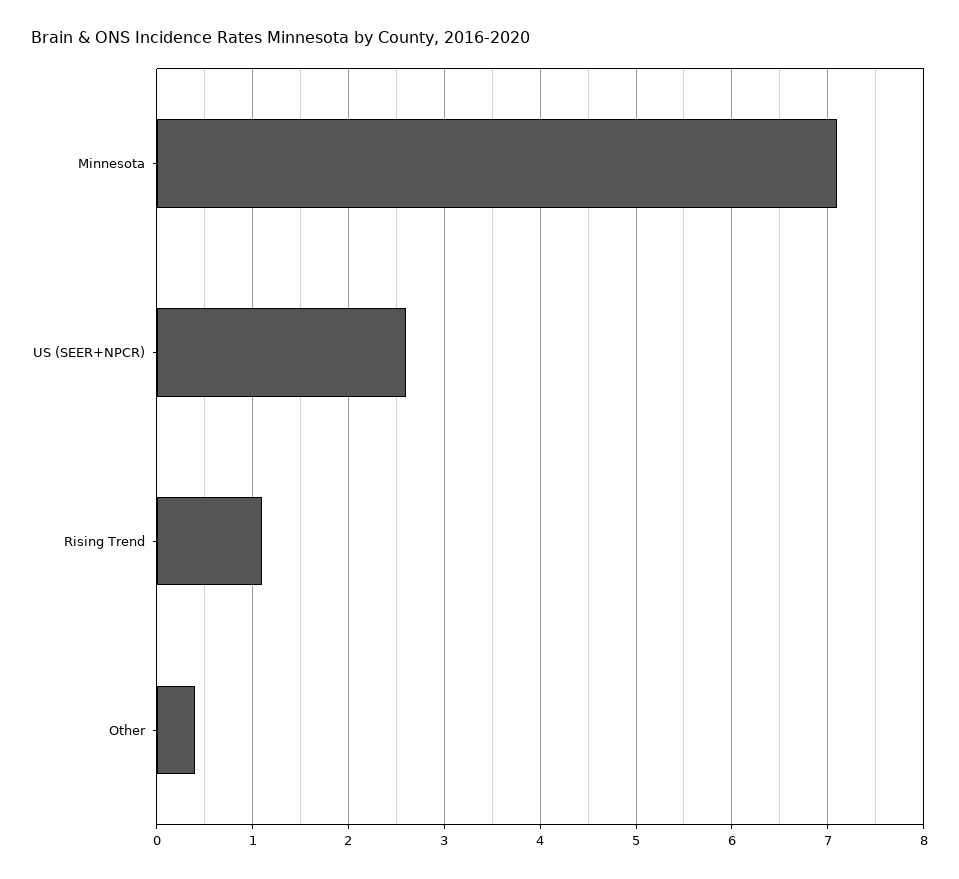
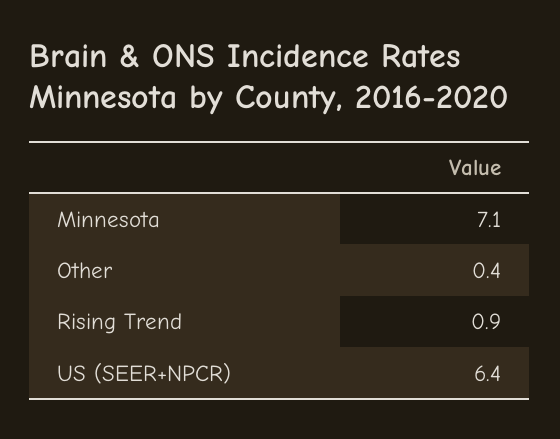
US (SEER+NPCR): 2.6 -> 6.4
Rising Trend: 1.1 -> 0.9

